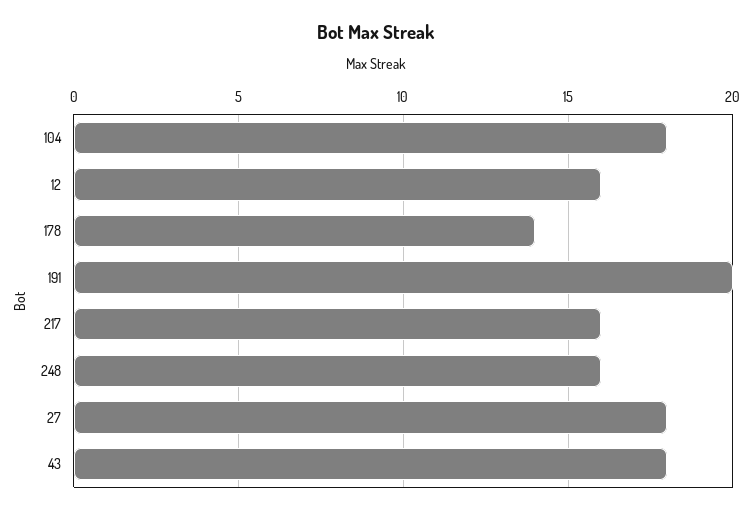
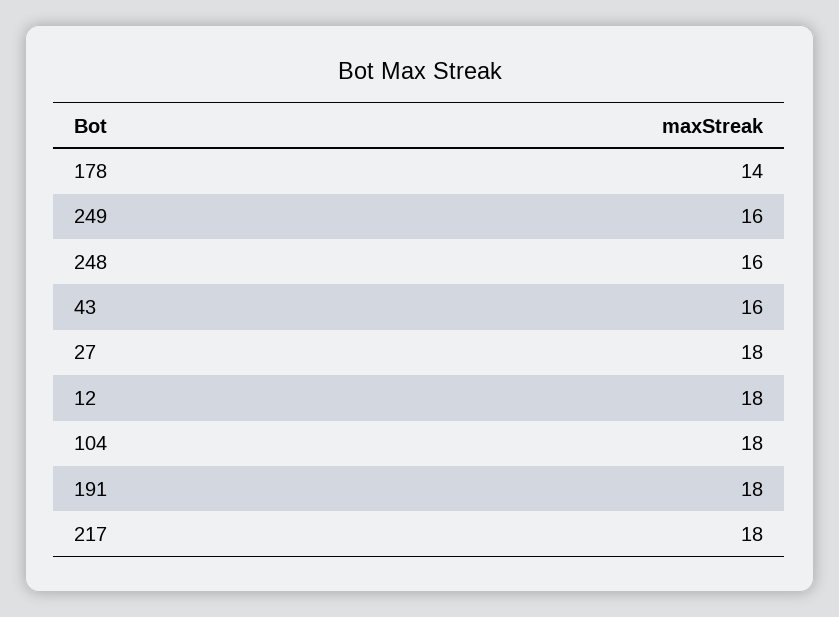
12: 16 -> 18
191: 20 -> 18
217: 16 -> 18
43: 18 -> 16
249: none -> 16

